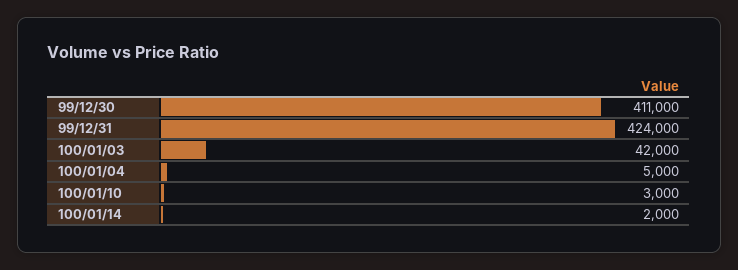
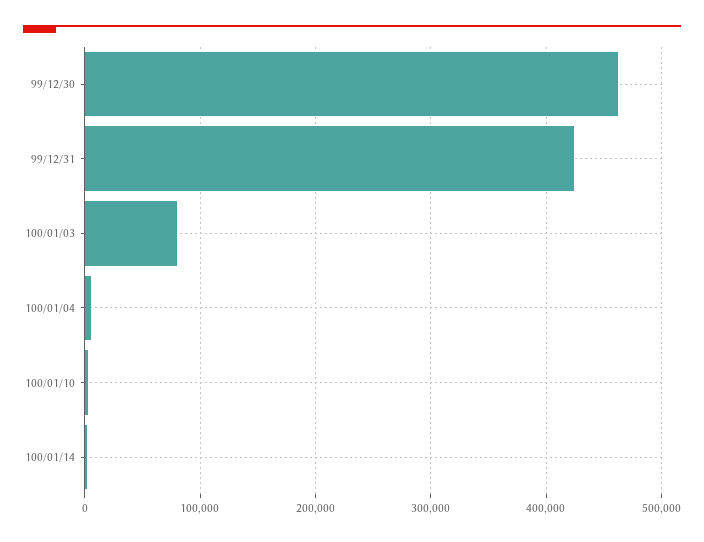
99/12/30: 411000 -> 460000
100/01/03: 42000 -> 80000

